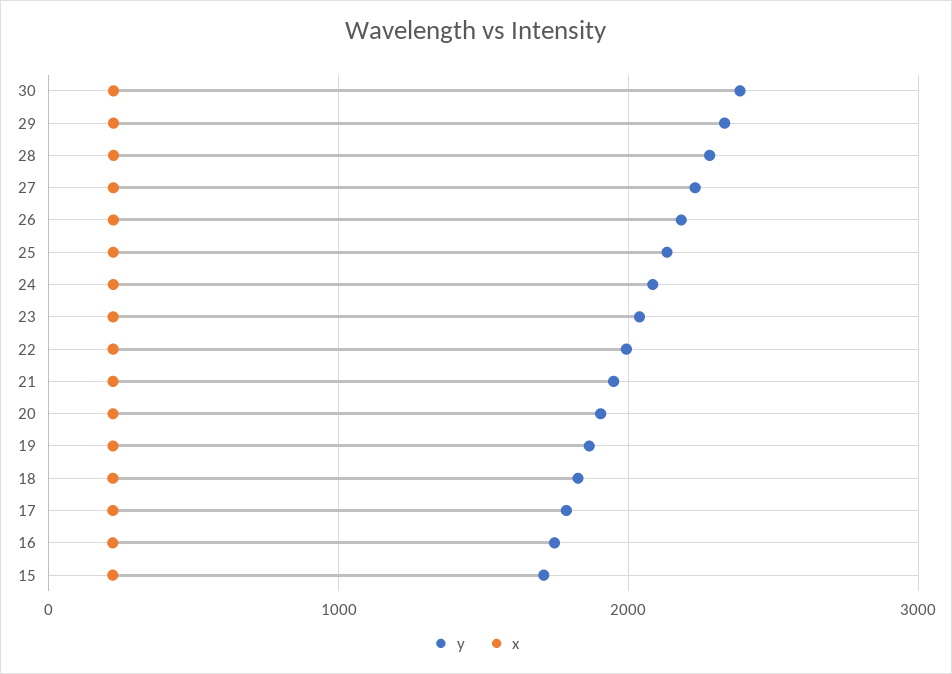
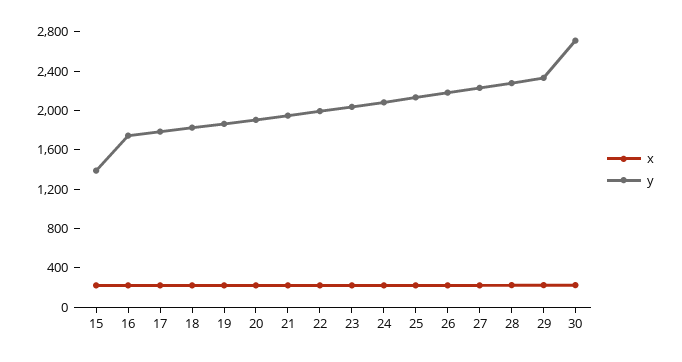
y, 30: 2400 -> 2700
y, 15: 1700 -> 1400

